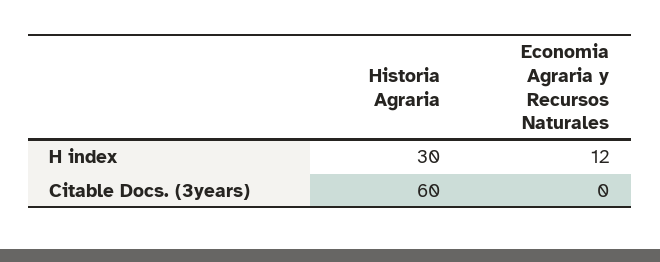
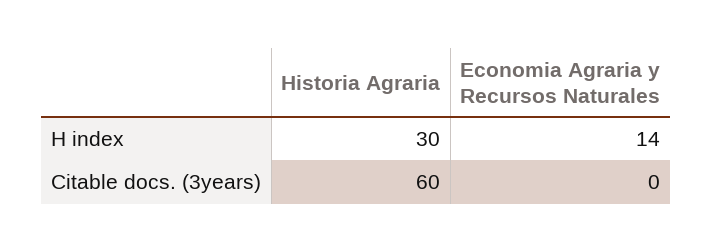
Economia Agraria y Recursos Naturales, H index: 12 -> 14

